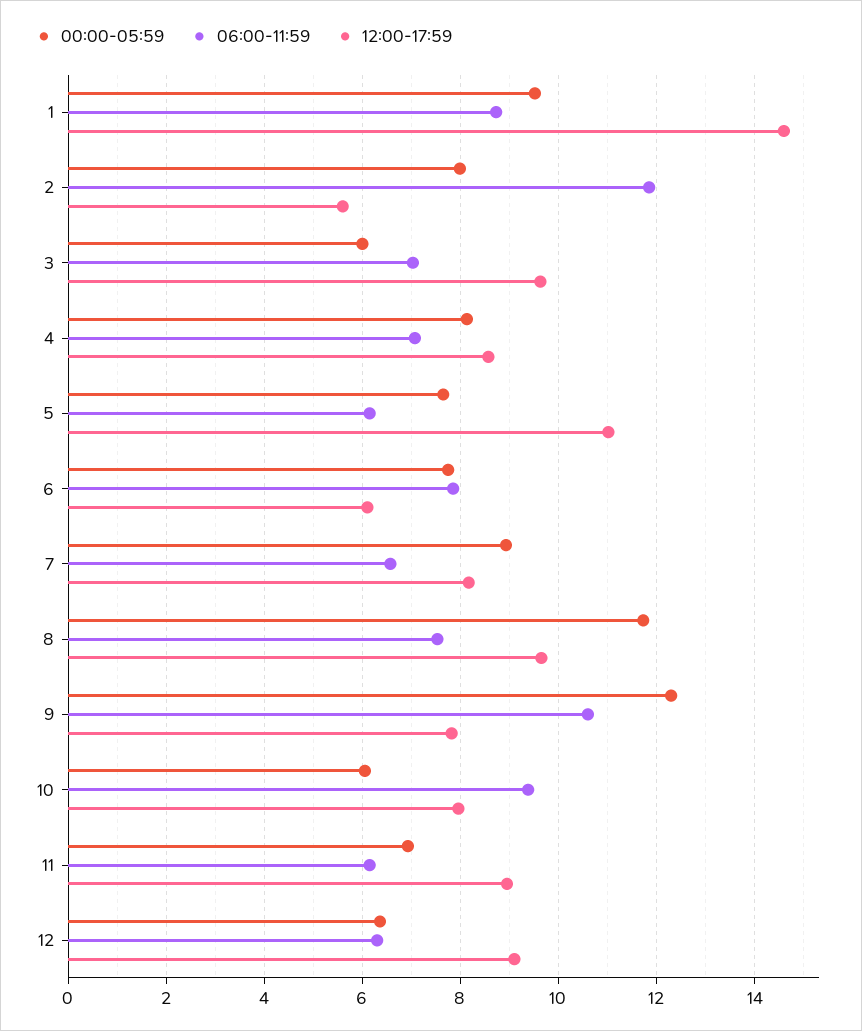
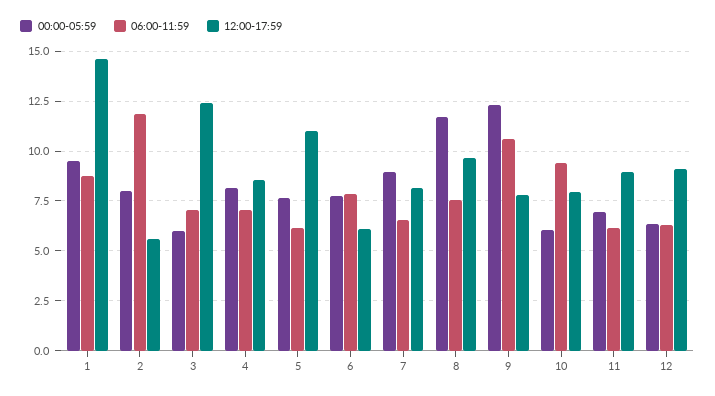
12:00-17:59, 3: 9.6 -> 12.5

